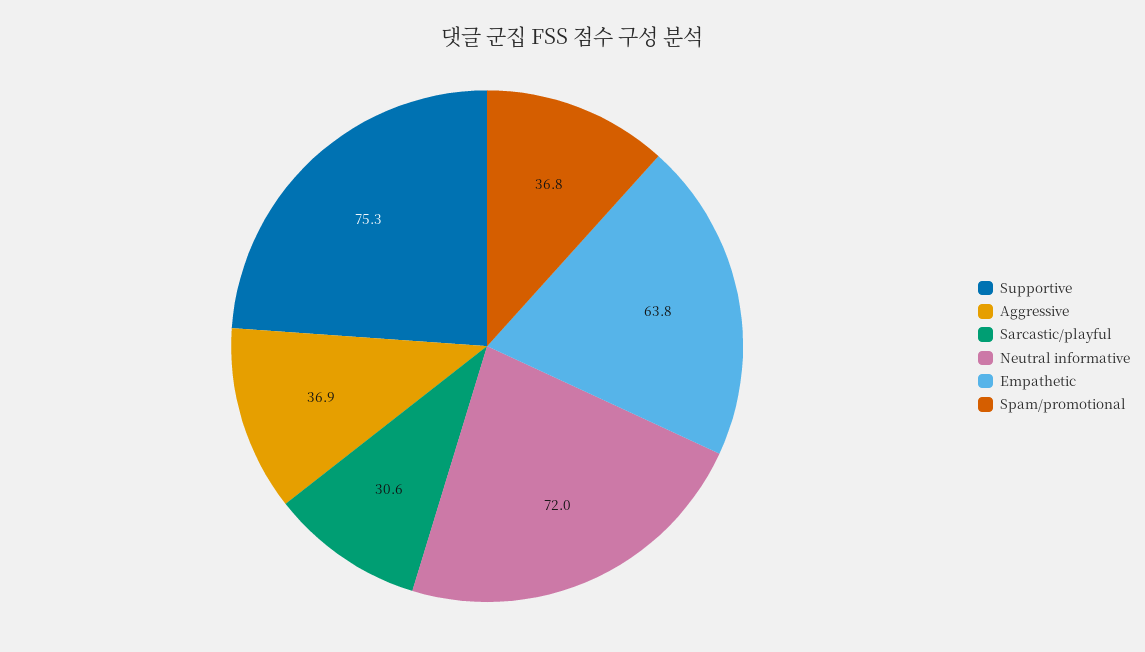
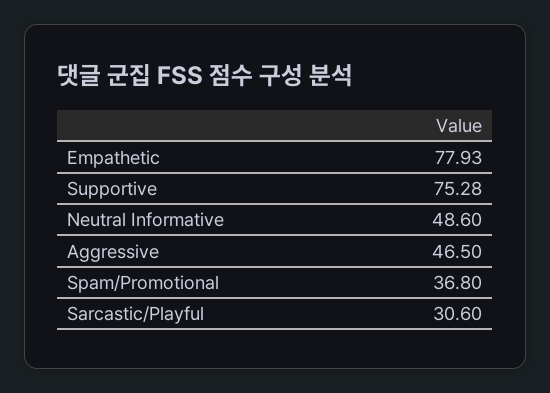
Aggressive: 36.9 -> 46.5
Neutral informative: 72 -> 48.6
Empathetic: 63.8 -> 77.93

